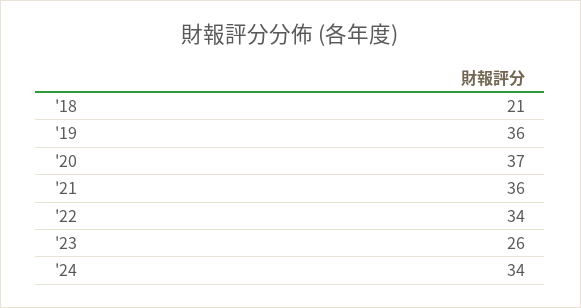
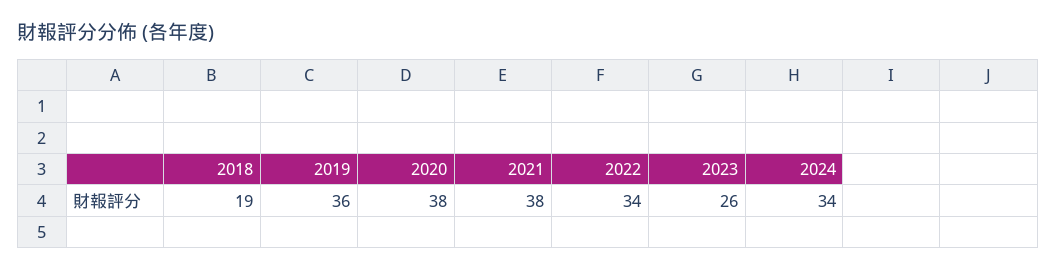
'18: 21 -> 19
'20: 37 -> 38
'21: 36 -> 38

